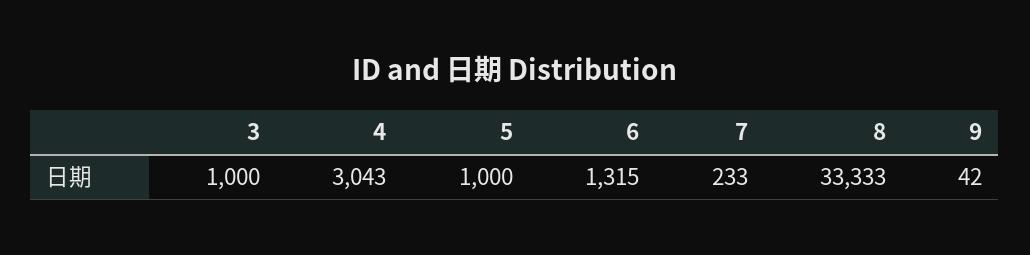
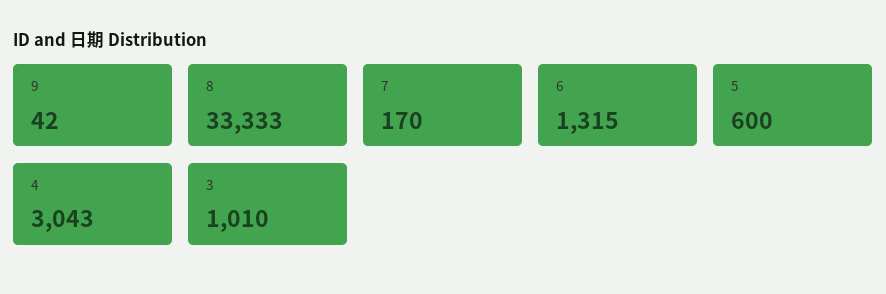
3: 1000 -> 1010
5: 1000 -> 600
7: 233 -> 170

